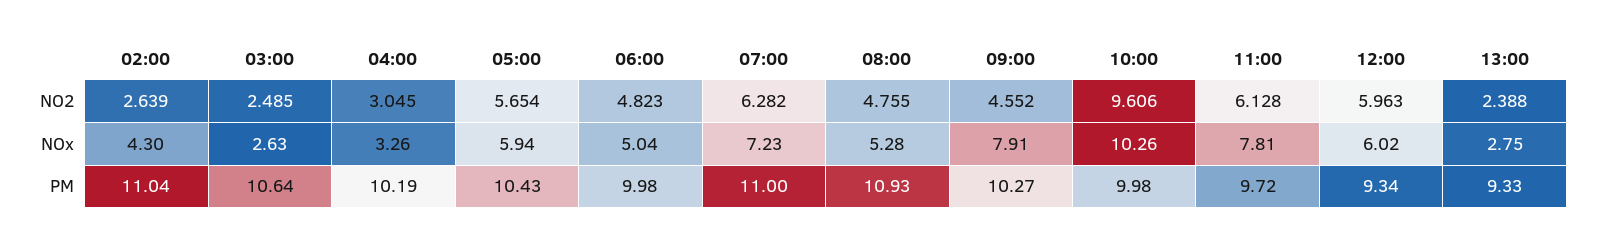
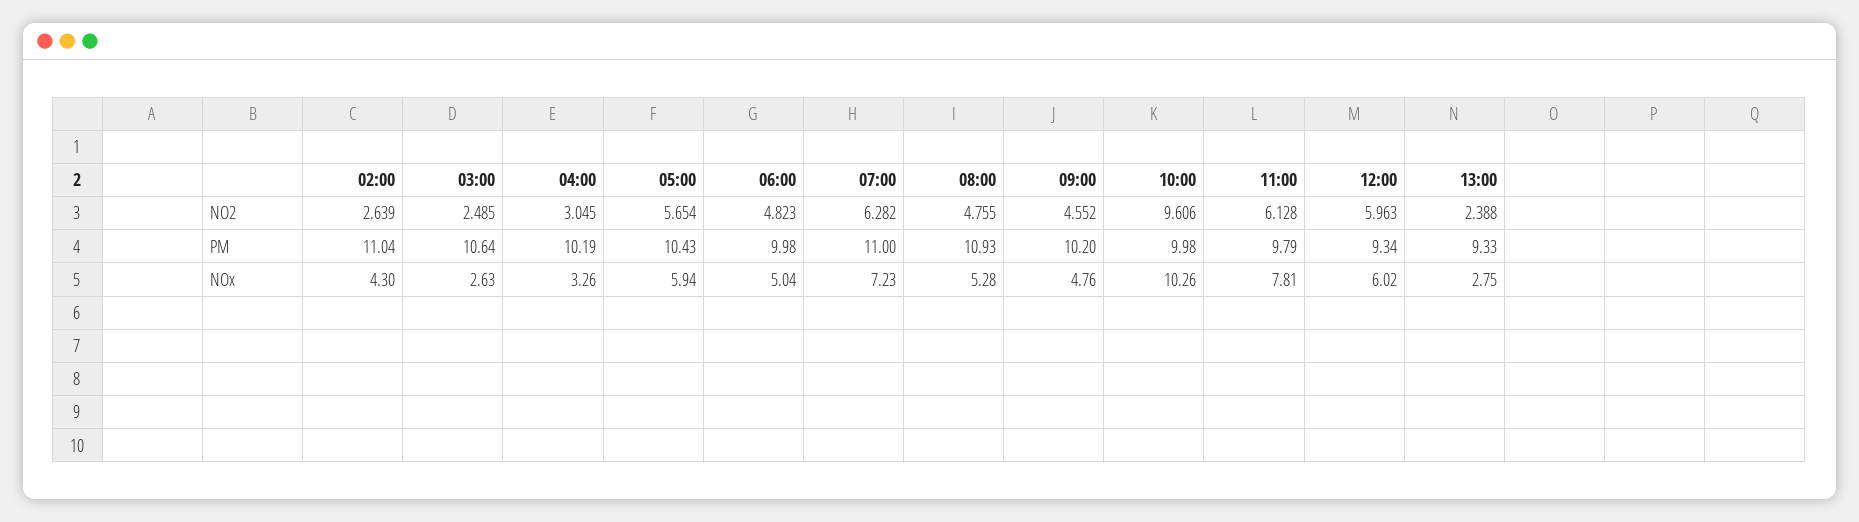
09:00, NOx: 7.91 -> 4.76
09:00, PM: 10.27 -> 10.2
11:00, PM: 9.72 -> 9.79

